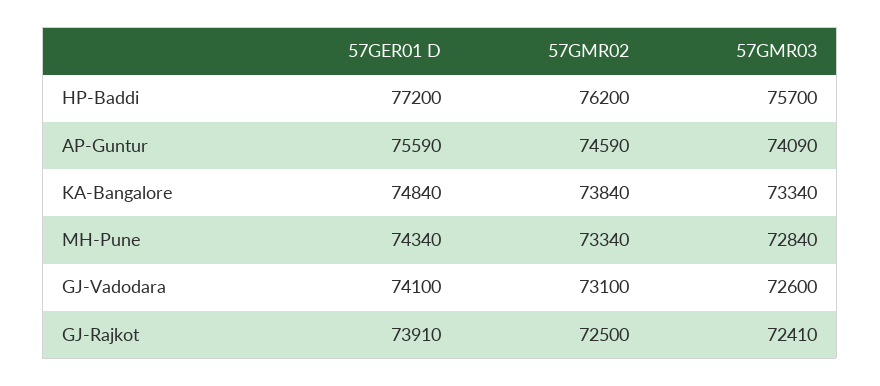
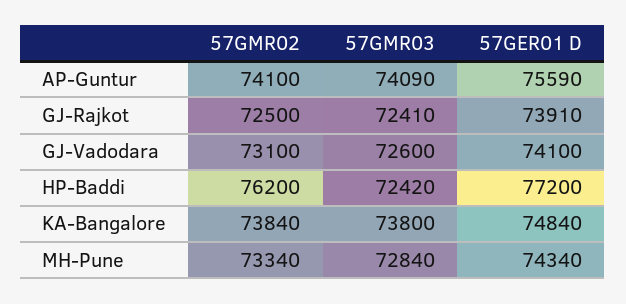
57GMR03, HP-Baddi: 75700 -> 72420
57GMR02, AP-Guntur: 74590 -> 74100
57GMR03, KA-Bangalore: 73340 -> 73800

